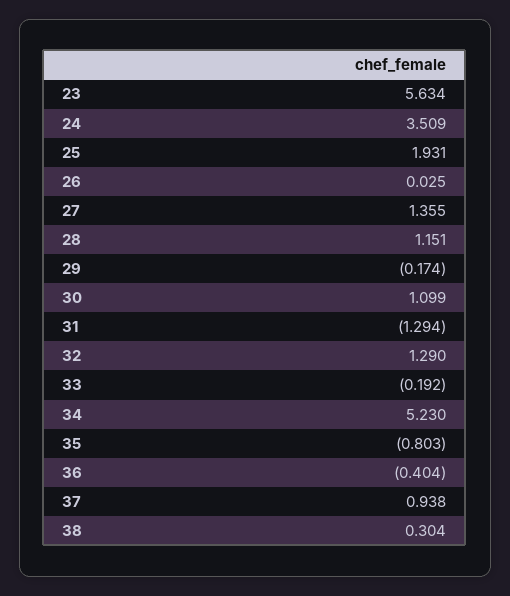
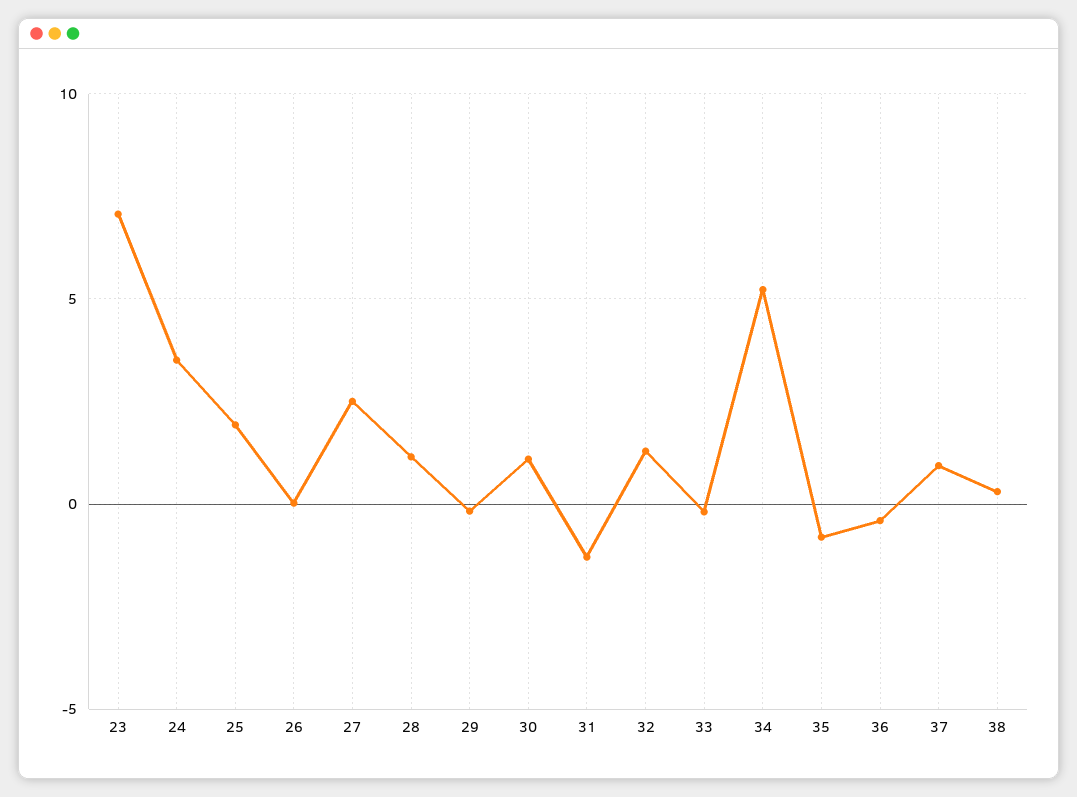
23: 5.634 -> 7
27: 1.355 -> 2.5

